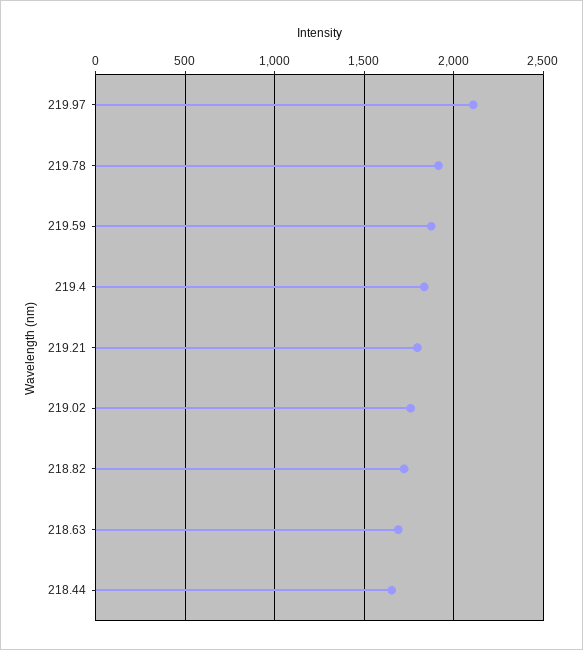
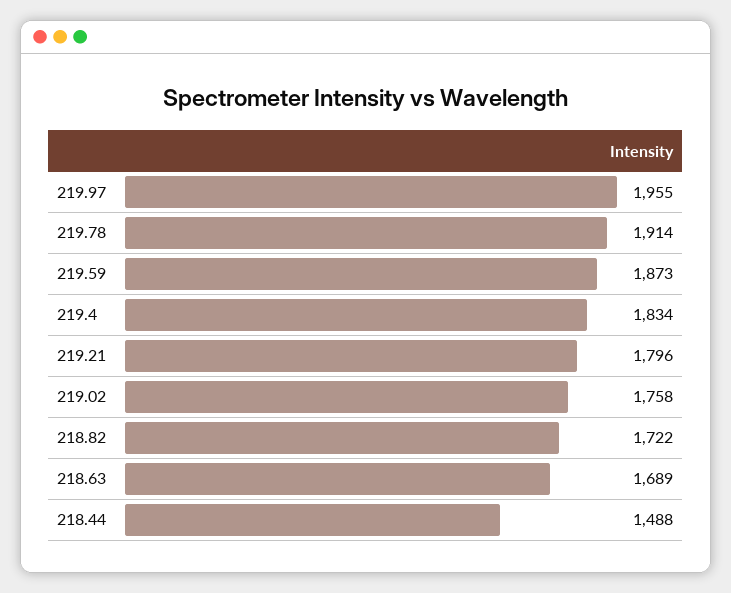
219.97: 2100 -> 1955
218.44: 1650 -> 1488

